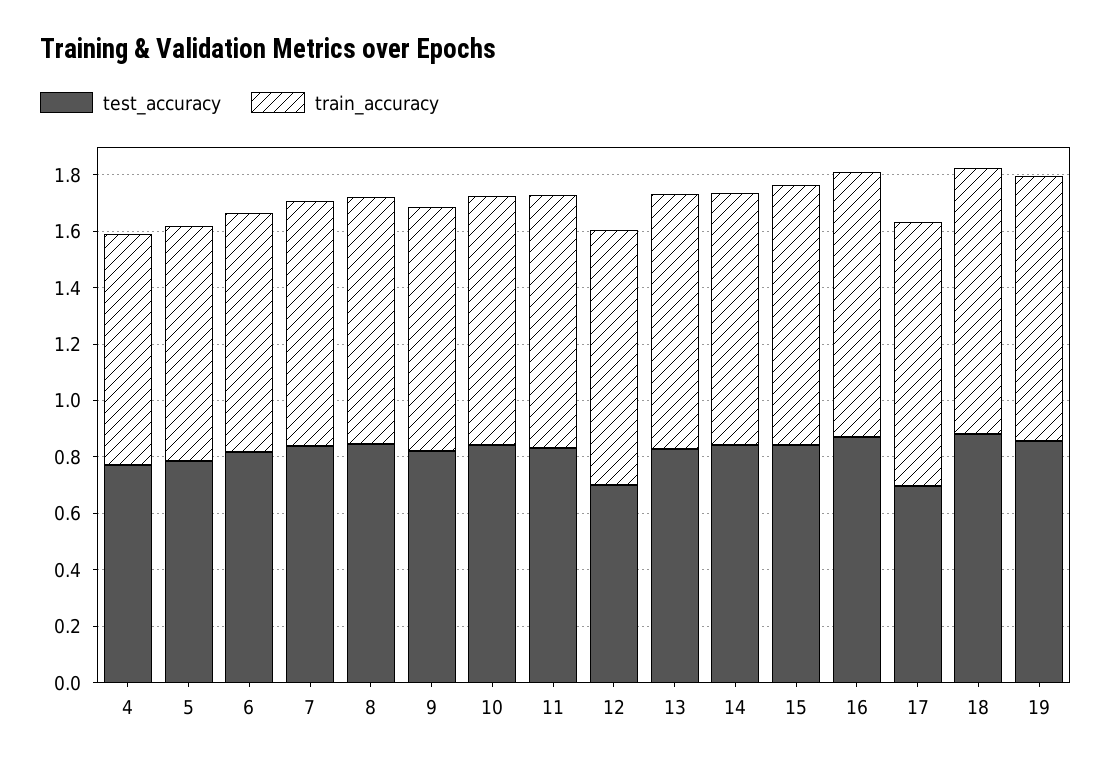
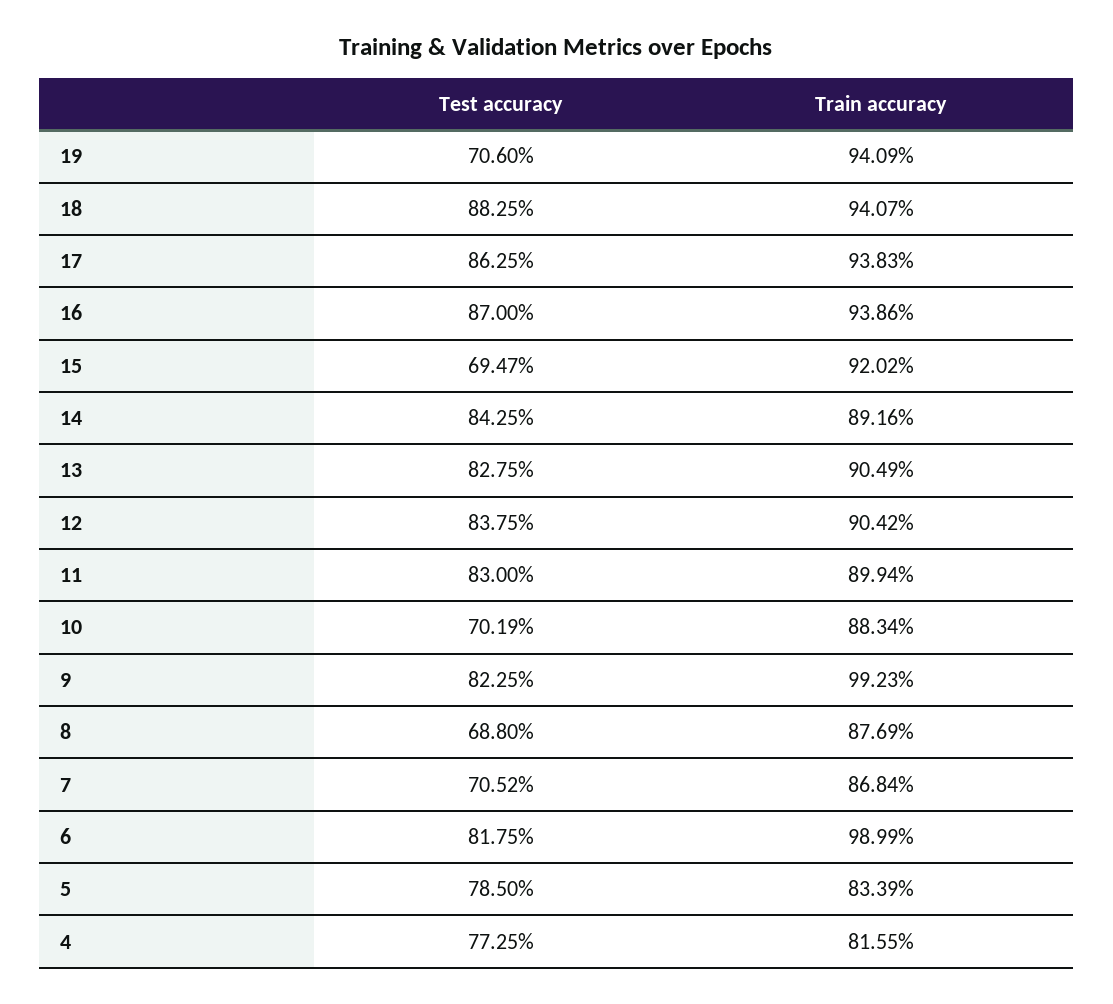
train_accuracy, 6: 0.85 -> 0.9899
test_accuracy, 7: 0.85 -> 0.7052
test_accuracy, 8: 0.85 -> 0.688
train_accuracy, 9: 0.85 -> 0.9923
test_accuracy, 10: 0.85 -> 0.7019
test_accuracy, 12: 0.7 -> 0.8375
test_accuracy, 15: 0.85 -> 0.6947
test_accuracy, 17: 0.7 -> 0.8625
test_accuracy, 19: 0.85 -> 0.706

